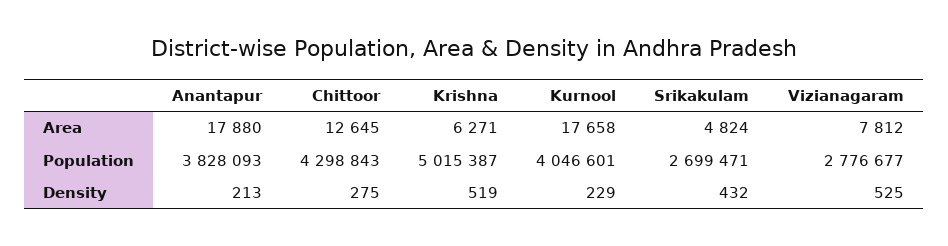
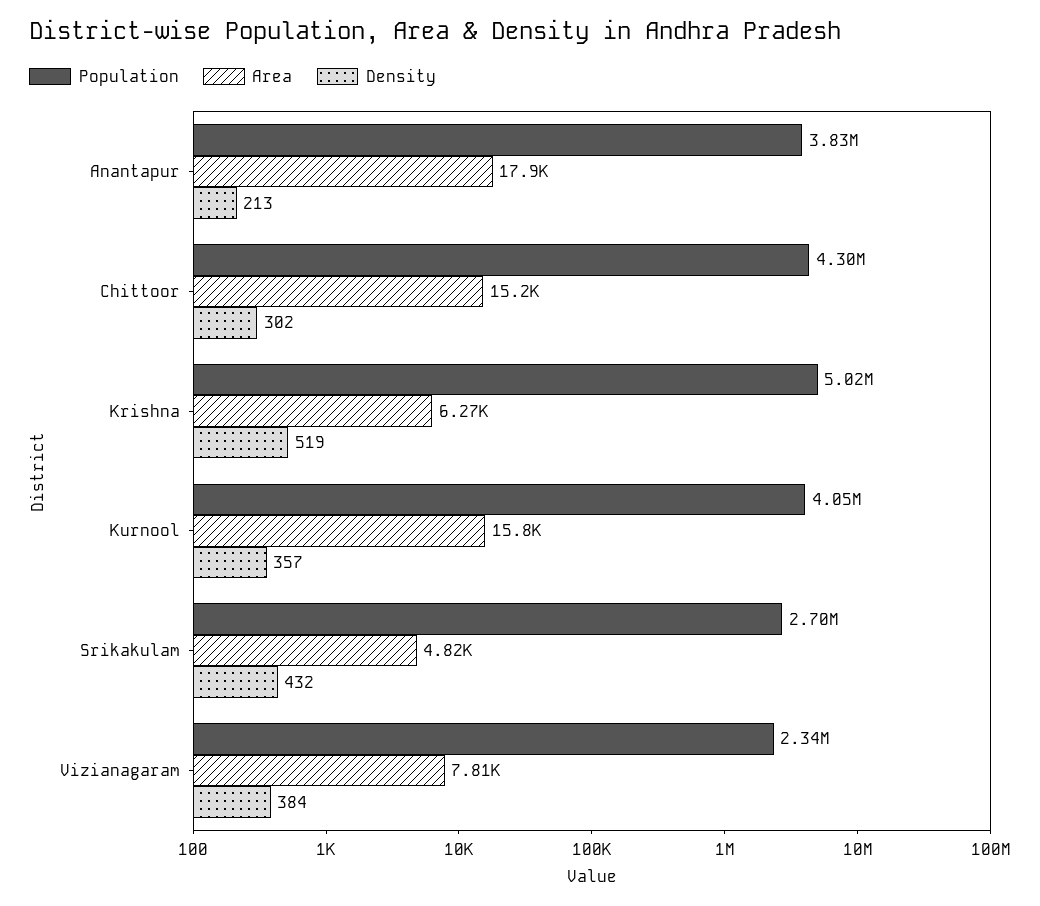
Area, Chittoor: 12645 -> 15200
Area, Kurnool: 17658 -> 15800
Population, Vizianagaram: 2776677 -> 2340000
Density, Chittoor: 275 -> 302
Density, Kurnool: 229 -> 357
Density, Vizianagaram: 525 -> 384

